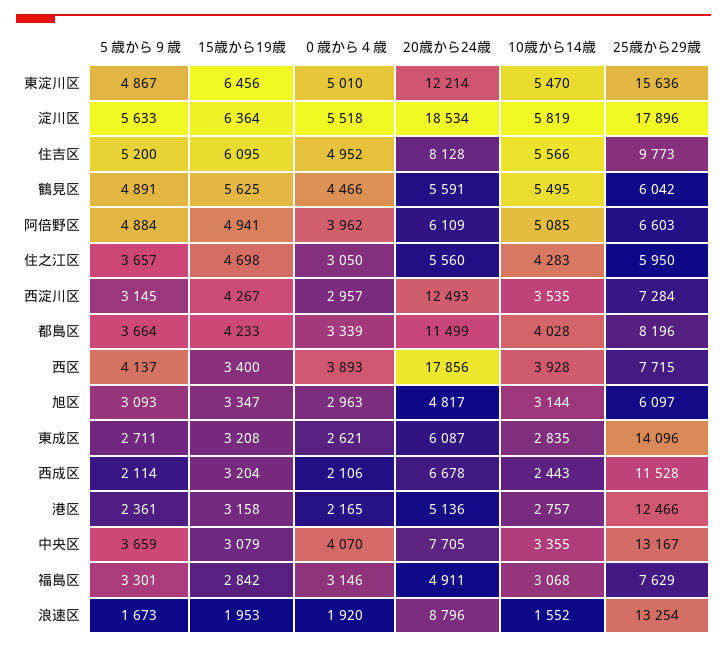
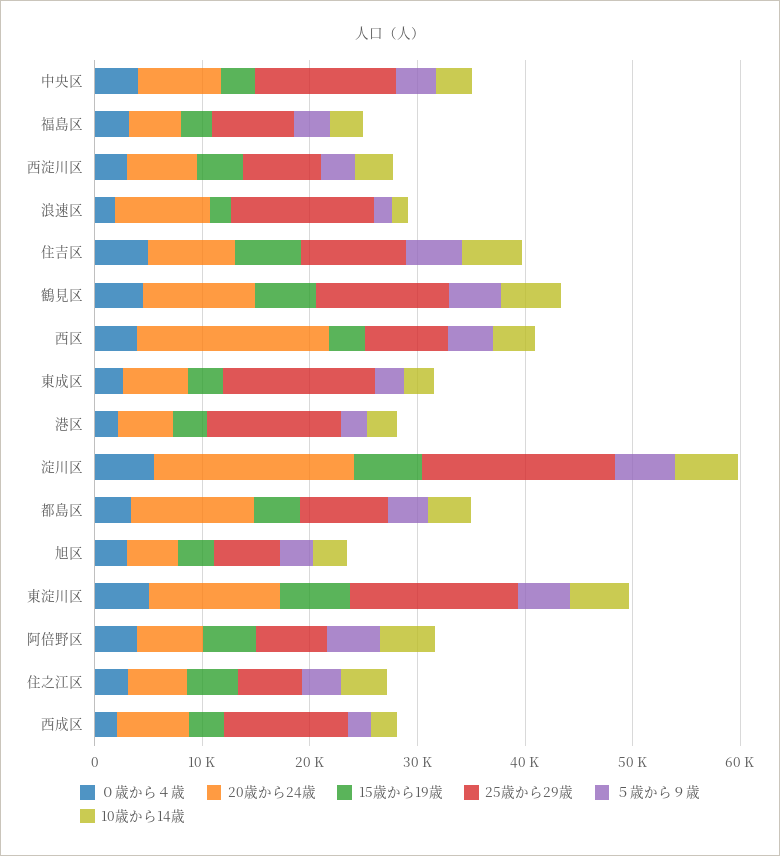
20歳から24歳, 鶴見区: 5591 -> 10000
25歳から29歳, 鶴見区: 6042 -> 12000
20歳から24歳, 西淀川区: 12493 -> 6000

